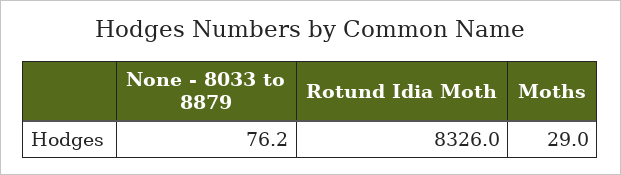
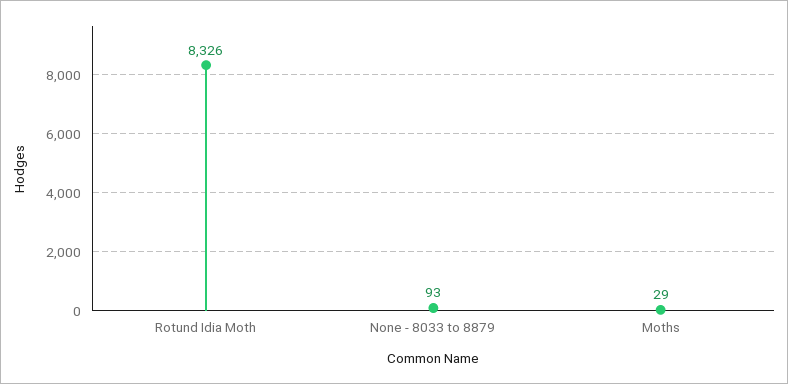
None - 8033 to 8879: 76.2 -> 93

